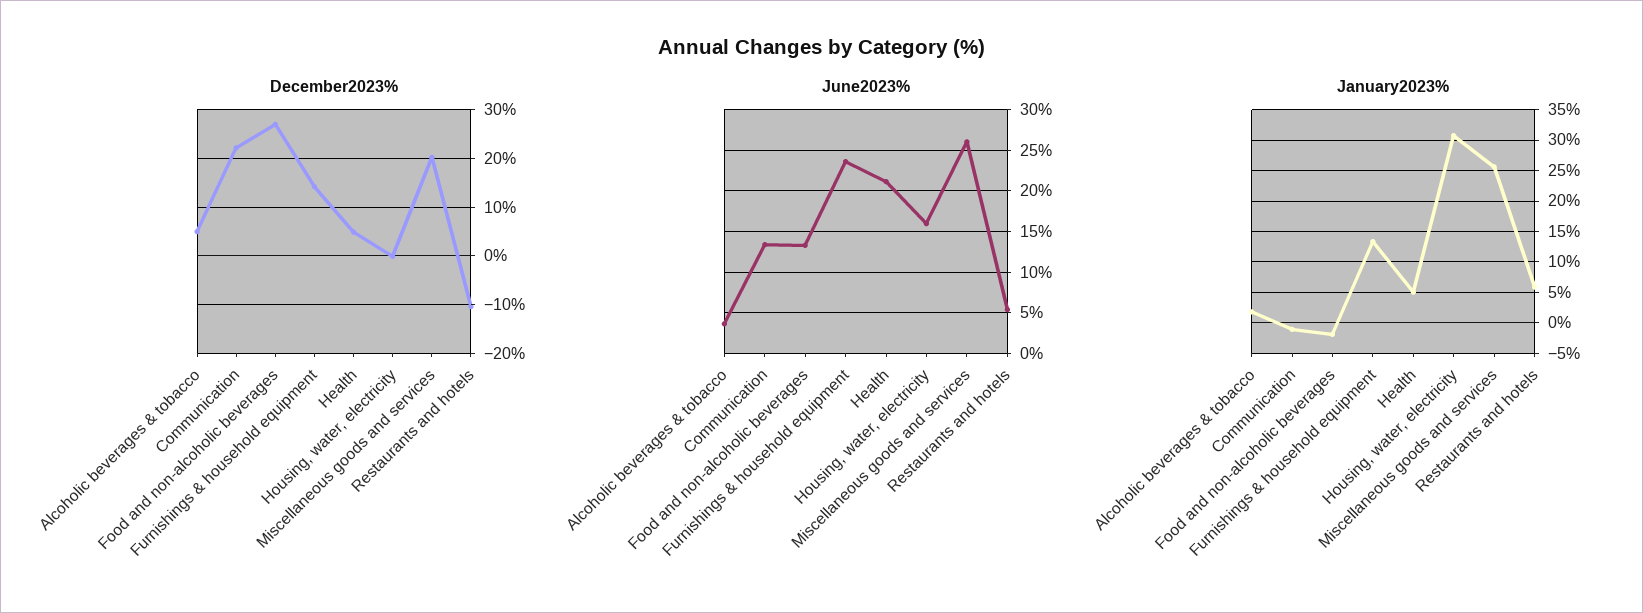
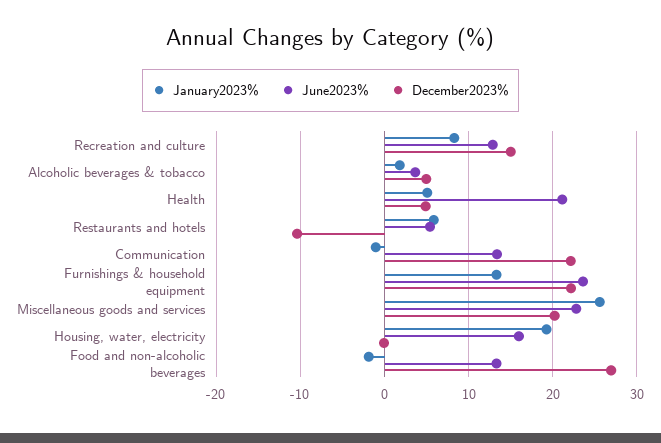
December2023%, Furnishings & household equipment: 14 -> 22
June2023%, Miscellaneous goods and services: 26 -> 23
January2023%, Housing, water, electricity: 31 -> 19
January2023%, Recreation and culture: none -> 8
June2023%, Recreation and culture: none -> 13
December2023%, Recreation and culture: none -> 15

